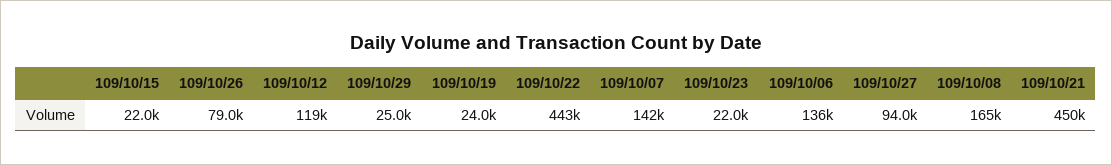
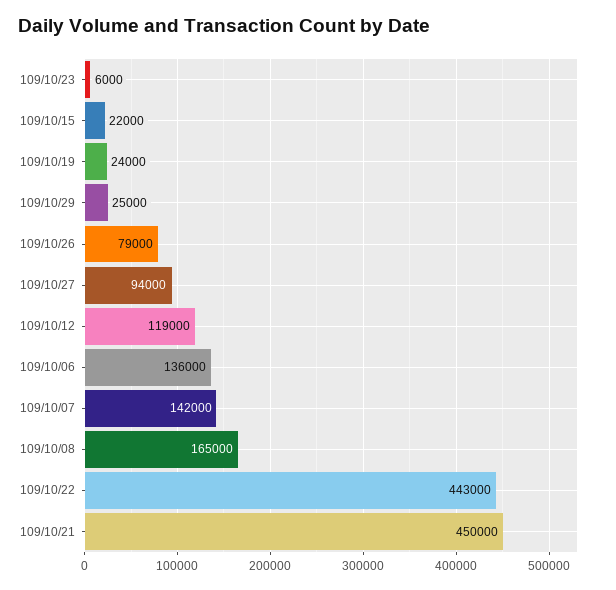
109/10/23: 22000 -> 6000

